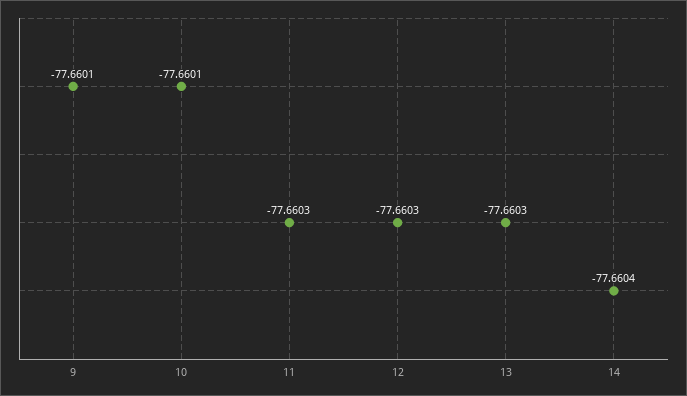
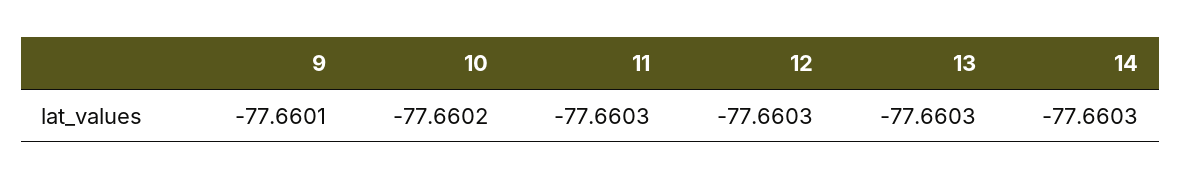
10: -77.6601 -> -77.6602
14: -77.6604 -> -77.6603

